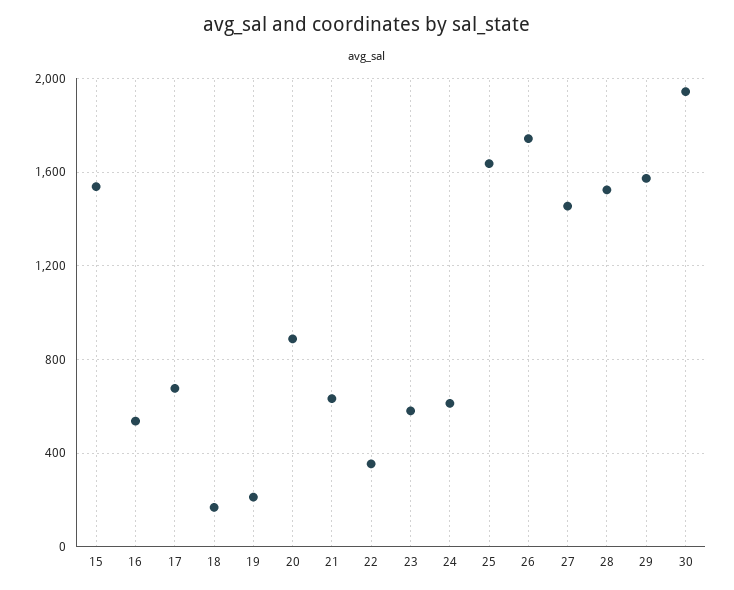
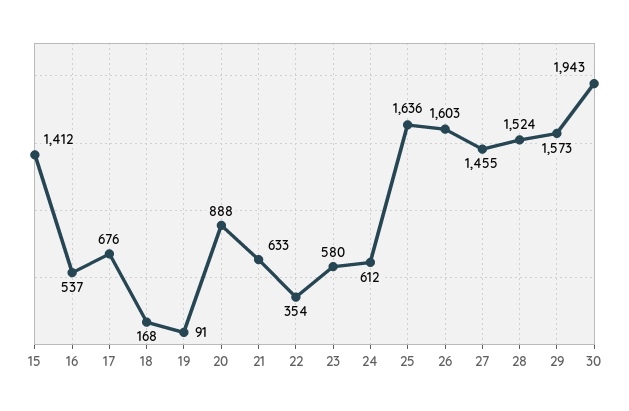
15: 1550 -> 1412
19: 200 -> 91
26: 1750 -> 1603

